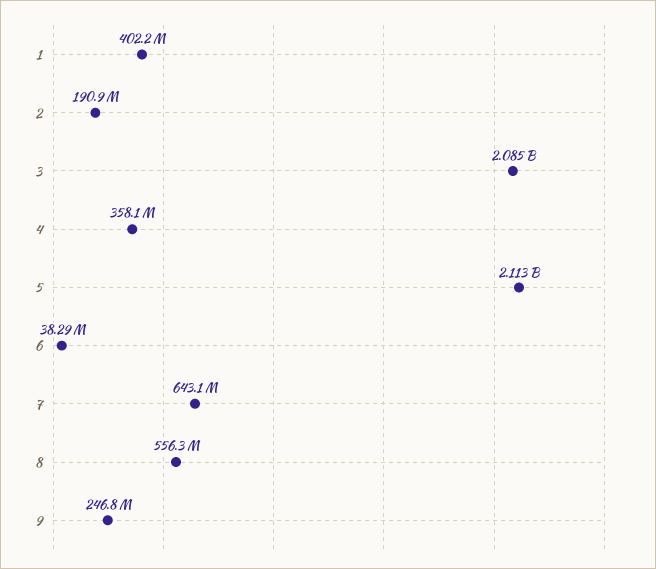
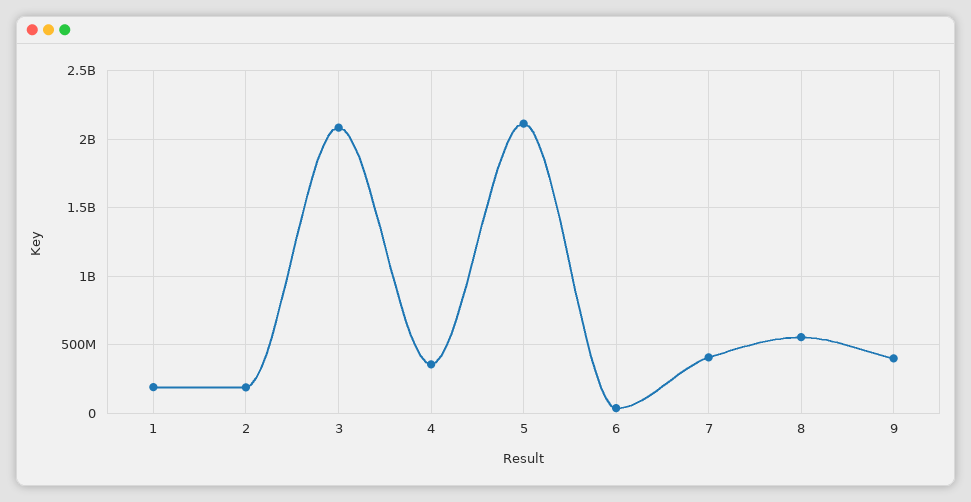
1: 402200000 -> 200000000
7: 643100000 -> 400000000
9: 246800000 -> 400000000

